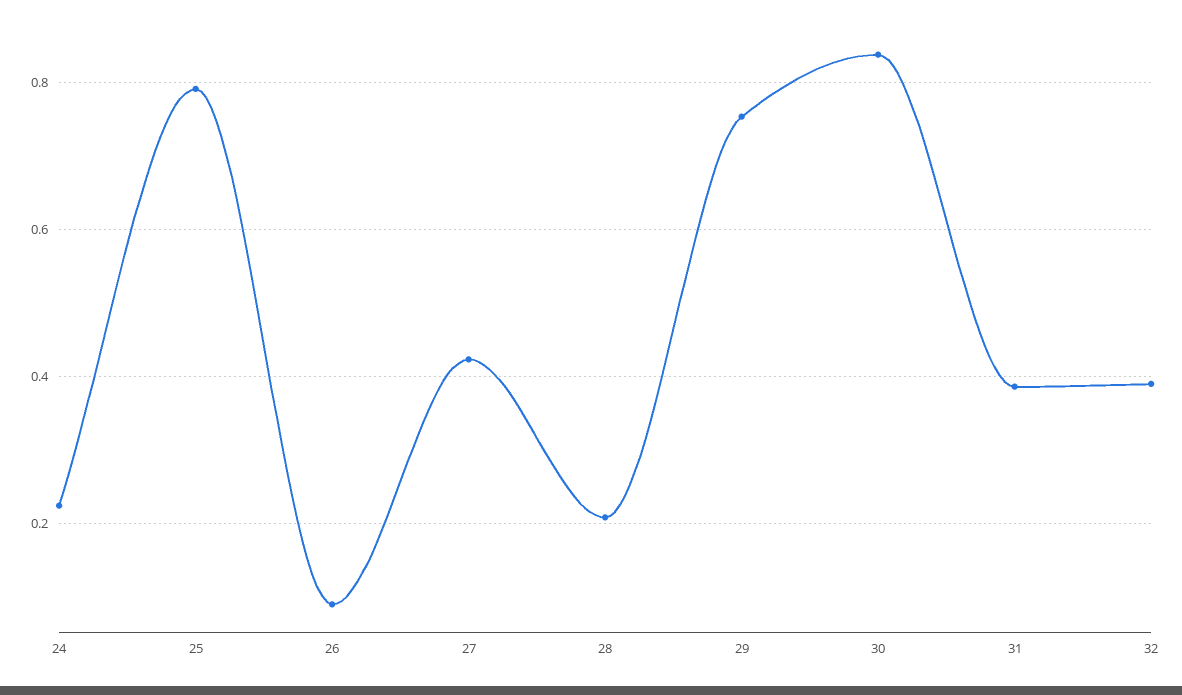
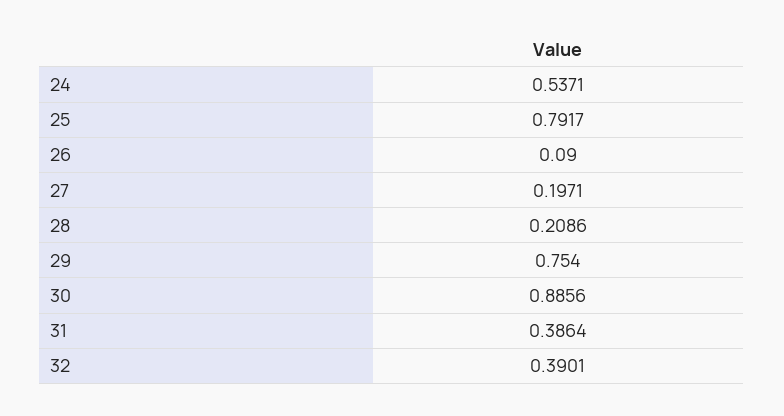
24: 0.22 -> 0.5371
27: 0.42 -> 0.1971
30: 0.84 -> 0.8856

